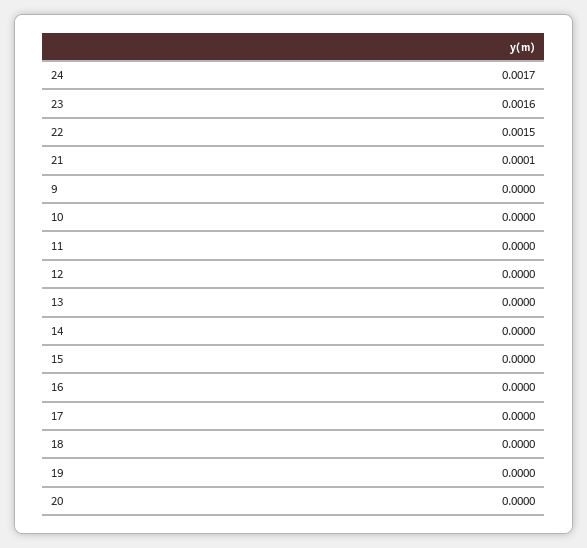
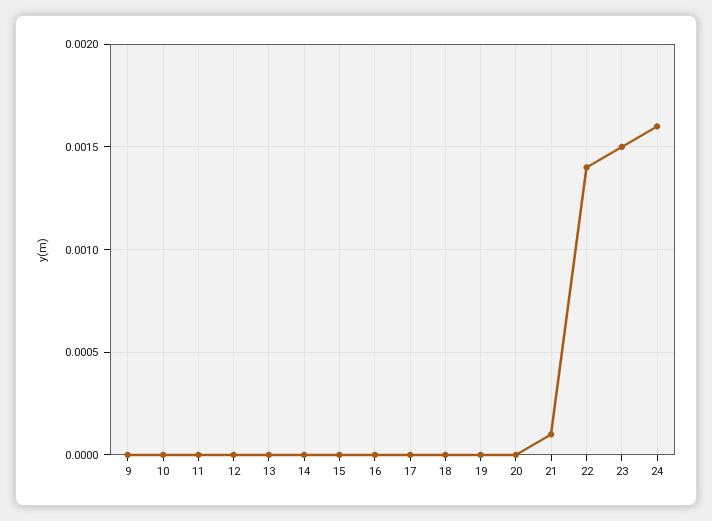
24: 0.0017 -> 0.0016
23: 0.0016 -> 0.0015
22: 0.0015 -> 0.0014

